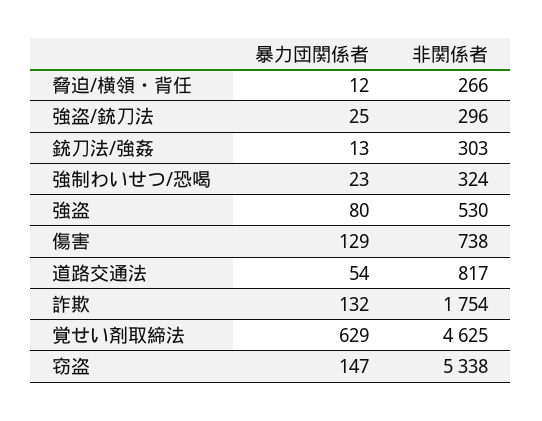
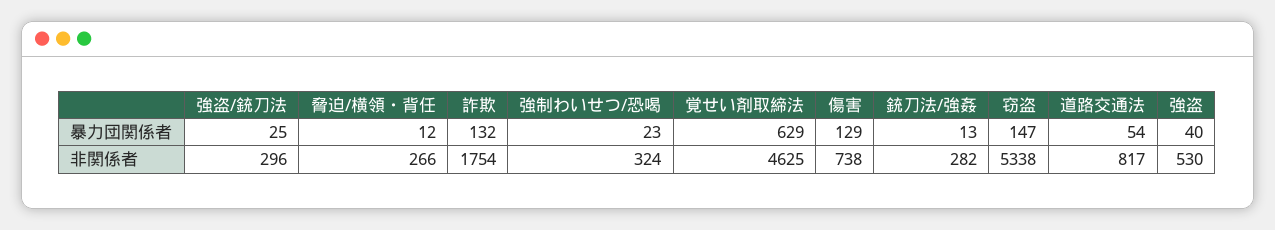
非関係者, 銃刀法/強姦: 303 -> 282
暴力団関係者, 強盗: 80 -> 40

